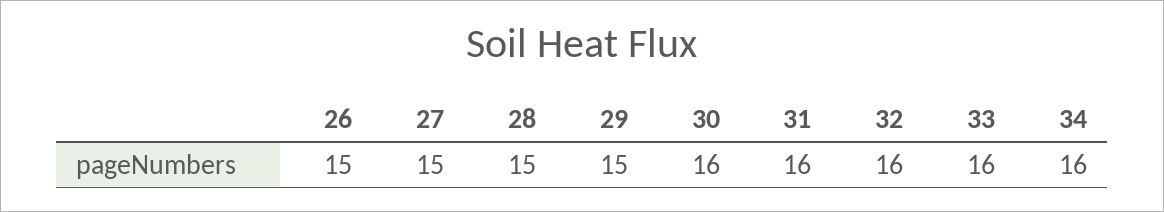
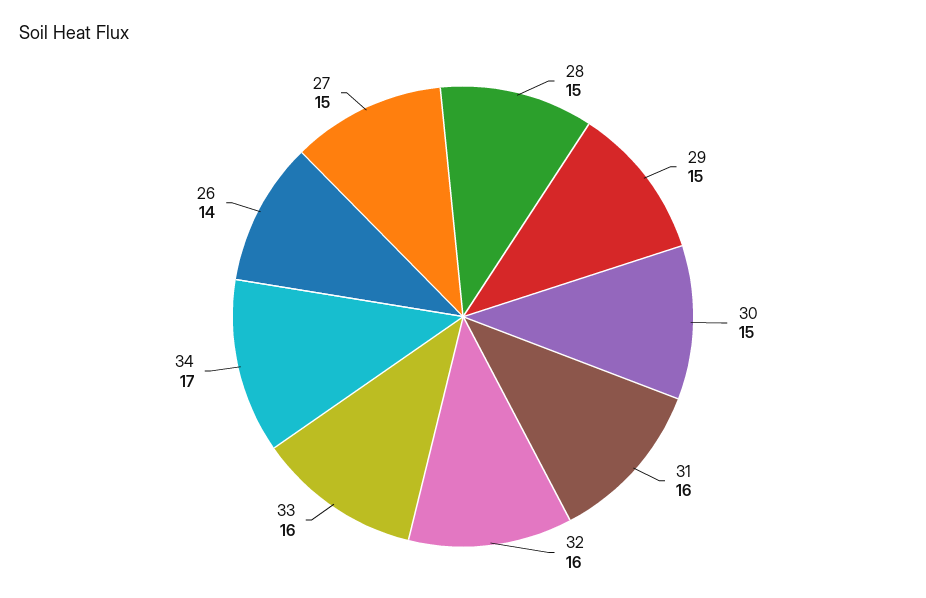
26: 15 -> 14
30: 16 -> 15
34: 16 -> 17

